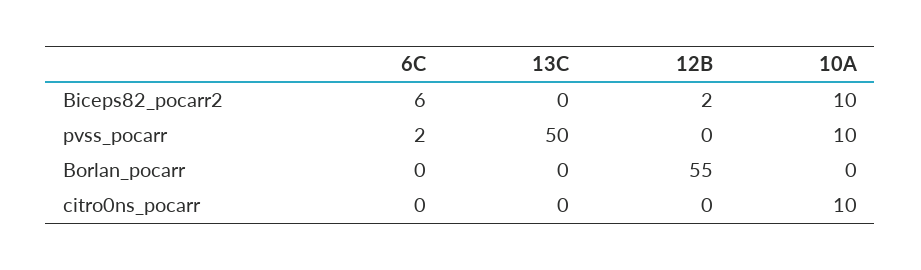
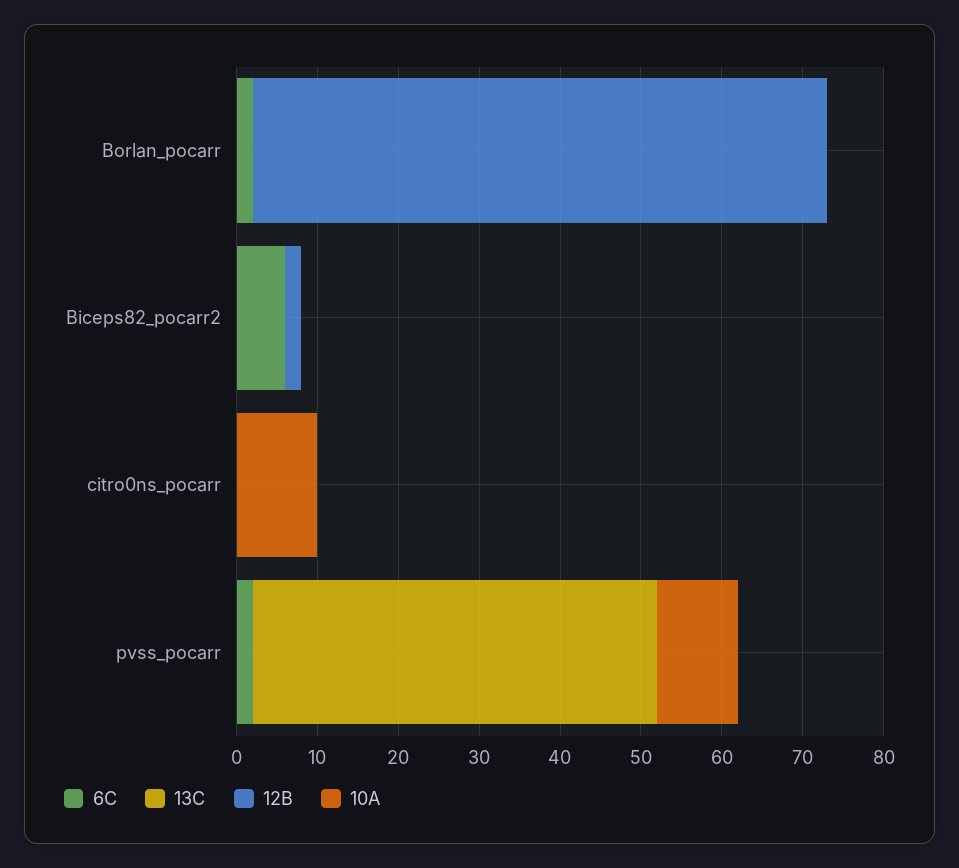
10A, Biceps82_pocarr2: 10 -> 0
6C, Borlan_pocarr: 0 -> 2
12B, Borlan_pocarr: 55 -> 71

